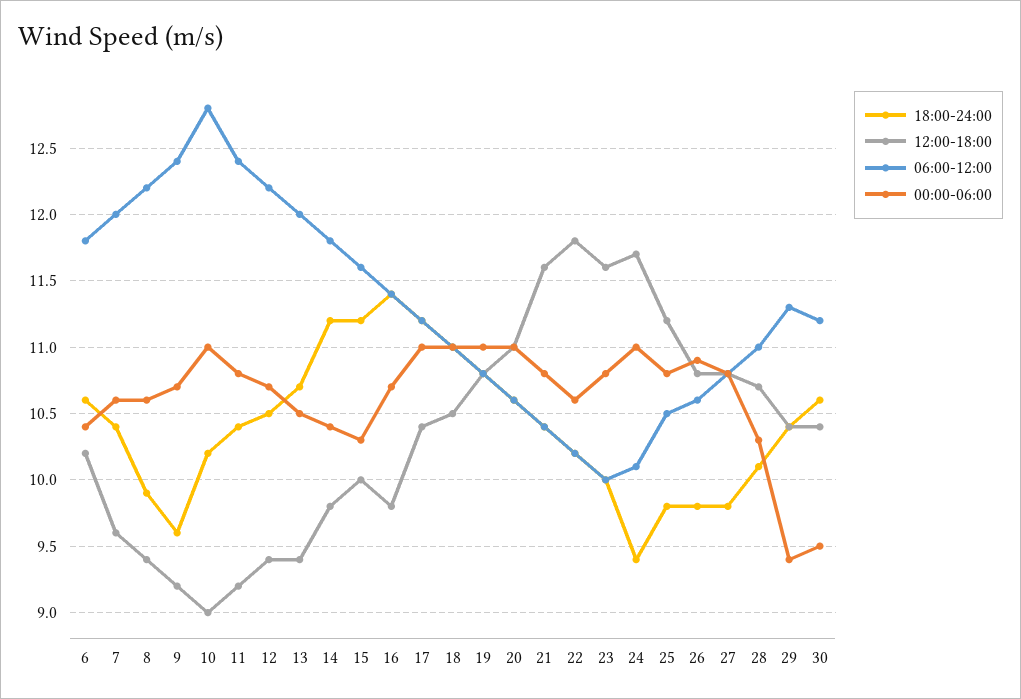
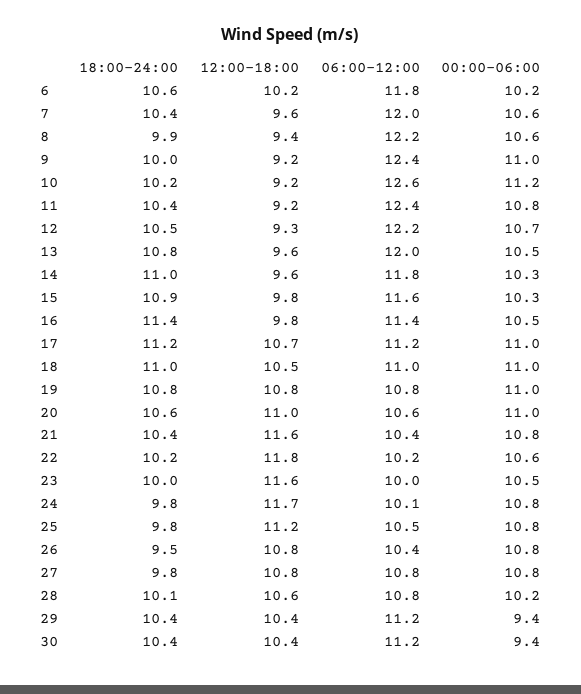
00:00-06:00, 6: 10.4 -> 10.2
18:00-24:00, 9: 9.6 -> 10
00:00-06:00, 9: 10.7 -> 11
12:00-18:00, 10: 9 -> 9.2
06:00-12:00, 10: 12.8 -> 12.6
00:00-06:00, 10: 11 -> 11.2
12:00-18:00, 12: 9.4 -> 9.3
18:00-24:00, 13: 10.7 -> 10.8
12:00-18:00, 13: 9.4 -> 9.6
18:00-24:00, 14: 11.2 -> 11
12:00-18:00, 14: 9.8 -> 9.6
00:00-06:00, 14: 10.4 -> 10.3
18:00-24:00, 15: 11.2 -> 10.9
12:00-18:00, 15: 10 -> 9.8
00:00-06:00, 16: 10.7 -> 10.5
12:00-18:00, 17: 10.4 -> 10.7
00:00-06:00, 23: 10.8 -> 10.5
18:00-24:00, 24: 9.4 -> 9.8
00:00-06:00, 24: 11 -> 10.8
18:00-24:00, 26: 9.8 -> 9.5
06:00-12:00, 26: 10.6 -> 10.4
00:00-06:00, 26: 10.9 -> 10.8
12:00-18:00, 28: 10.7 -> 10.6
06:00-12:00, 28: 11 -> 10.8
00:00-06:00, 28: 10.3 -> 10.2
06:00-12:00, 29: 11.3 -> 11.2
18:00-24:00, 30: 10.6 -> 10.4
00:00-06:00, 30: 9.5 -> 9.4

